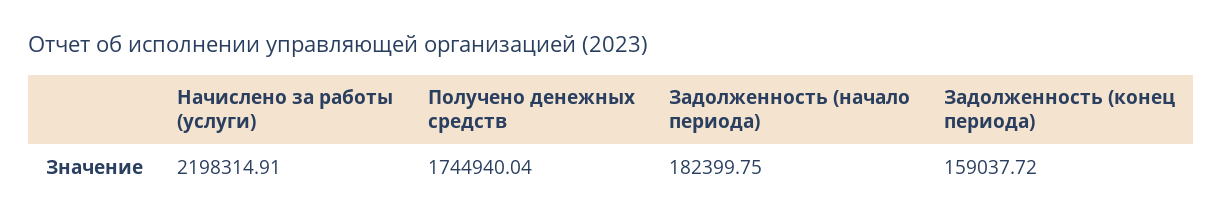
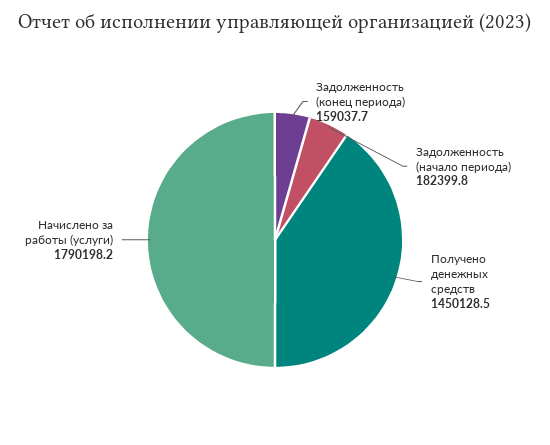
Начислено за работы (услуги): 2198314.91 -> 1790198.2
Получено денежных средств: 1744940.04 -> 1450128.5

